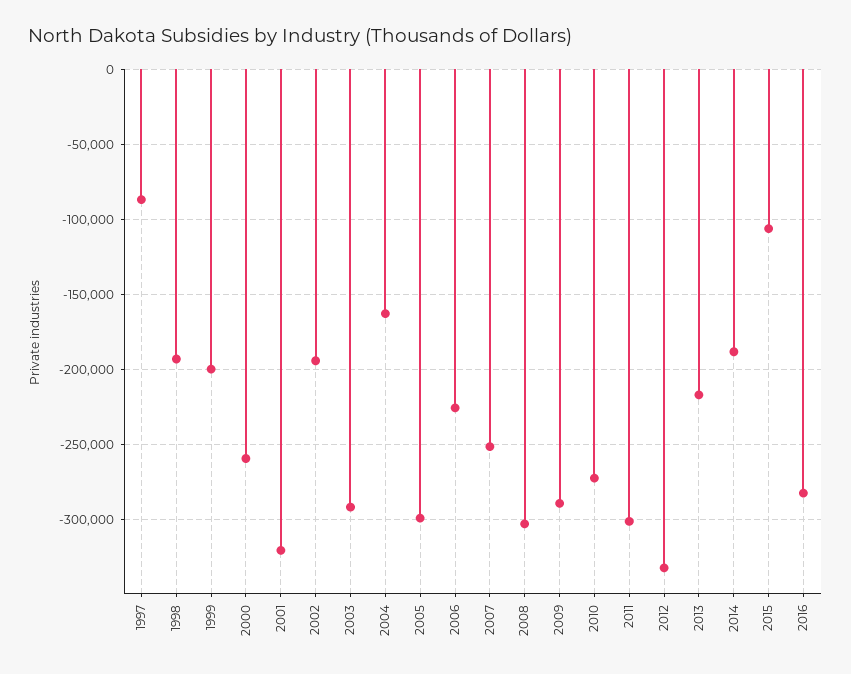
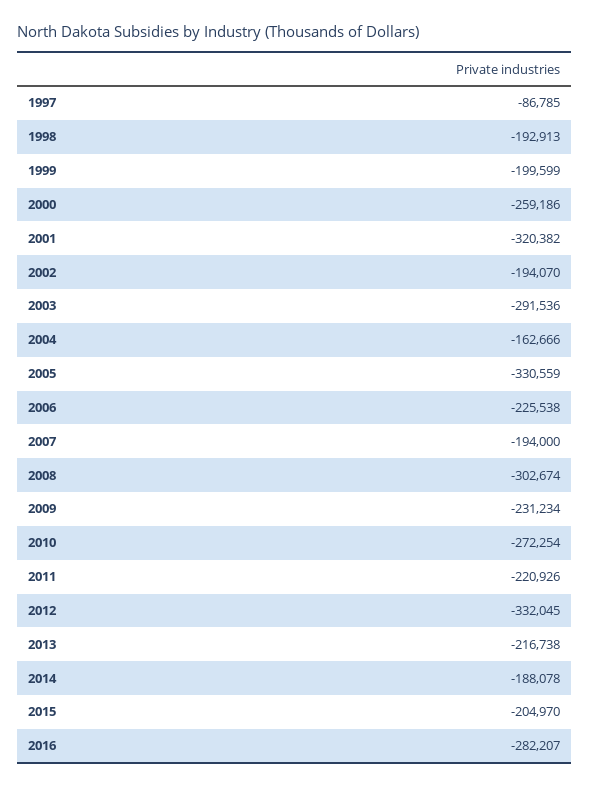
2005: -300000 -> -330559
2007: -250000 -> -194000
2009: -290000 -> -231234
2011: -300000 -> -220926
2015: -105000 -> -204970

